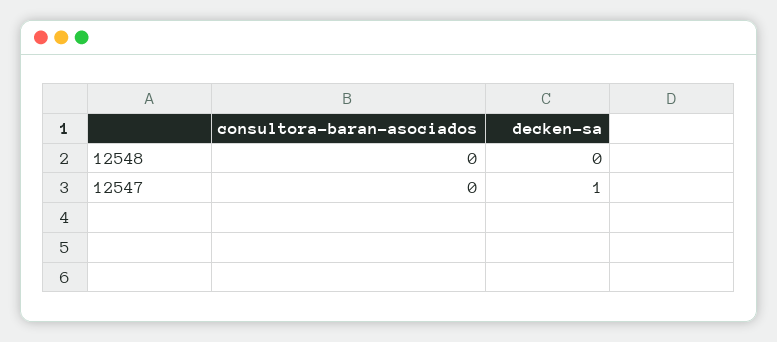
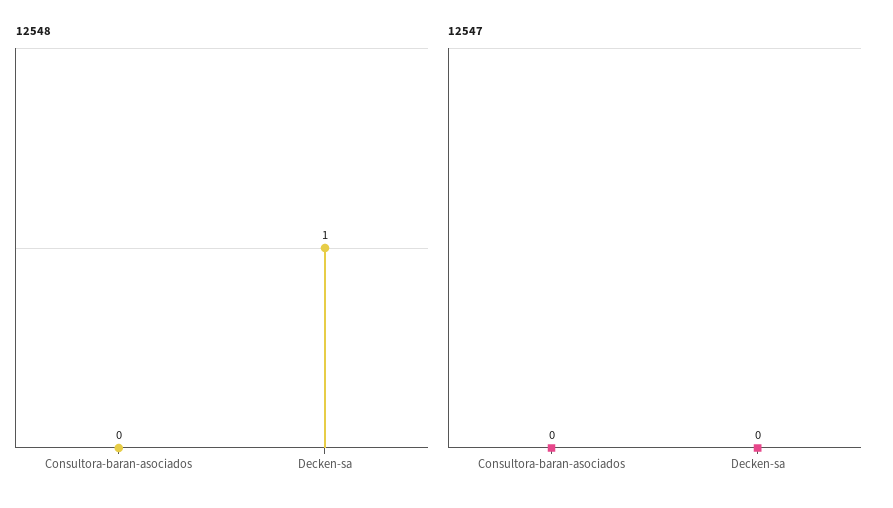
12548, decken-sa: 0 -> 1
12547, decken-sa: 1 -> 0

